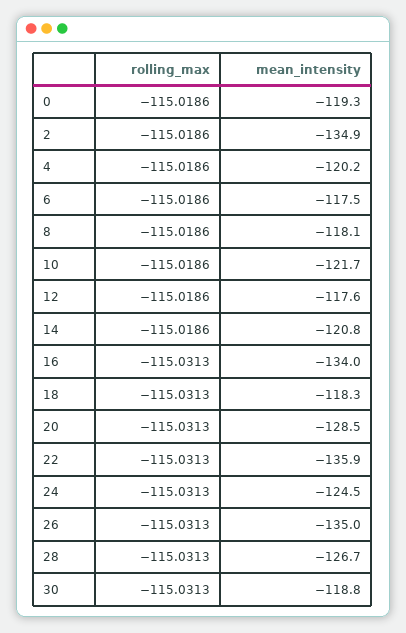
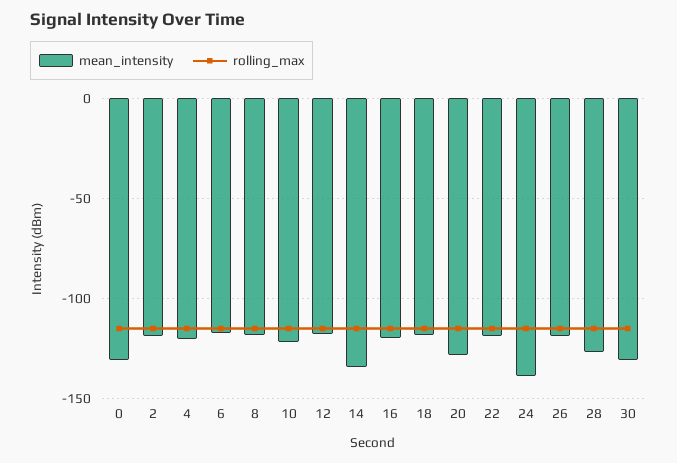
mean_intensity, 0: -119.3 -> -130
mean_intensity, 2: -134.9 -> -120
mean_intensity, 14: -120.8 -> -135
mean_intensity, 16: -134 -> -120
mean_intensity, 22: -135.9 -> -120
mean_intensity, 24: -124.5 -> -140
mean_intensity, 26: -135 -> -120
mean_intensity, 30: -118.8 -> -130

